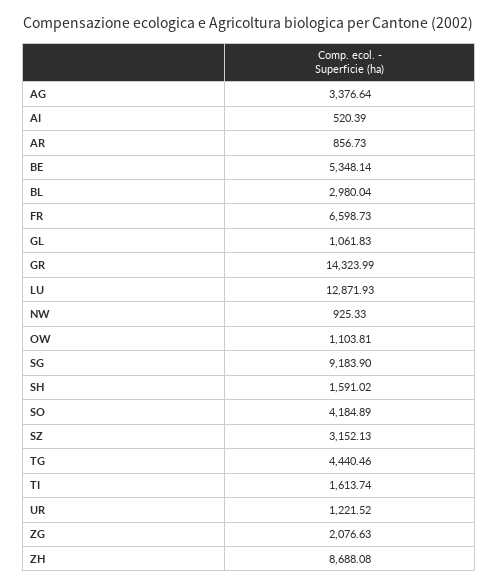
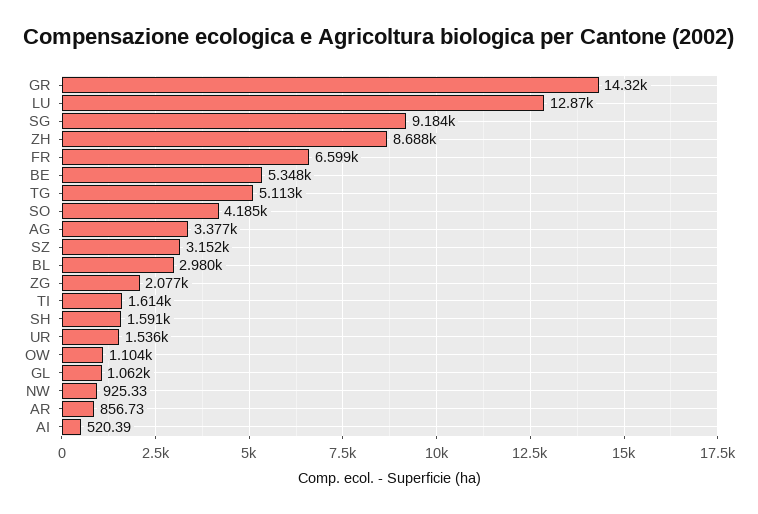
TG: 4440.46 -> 5113
UR: 1221.52 -> 1536

